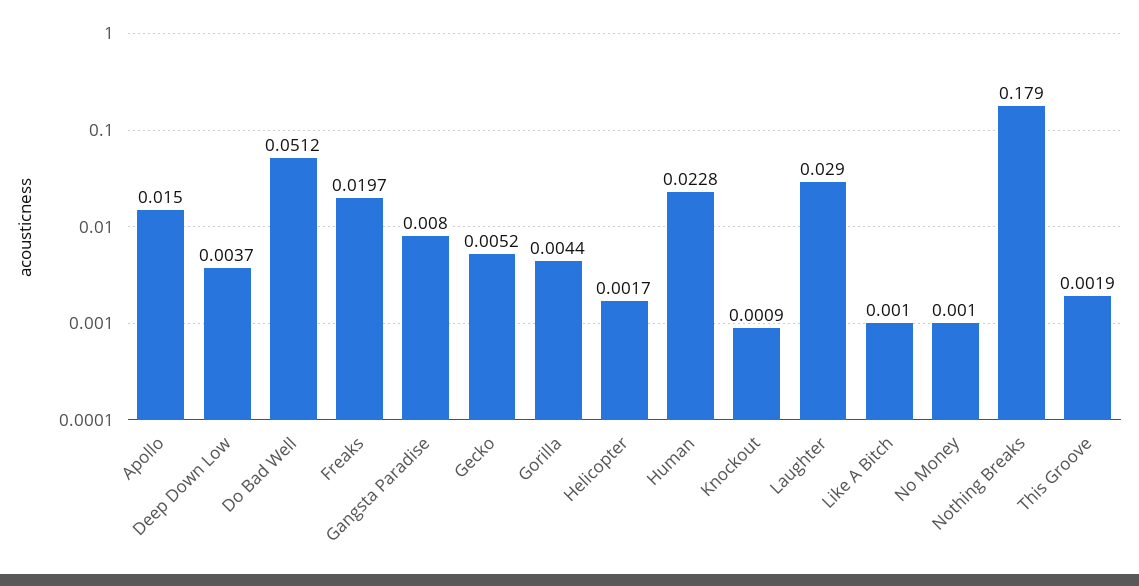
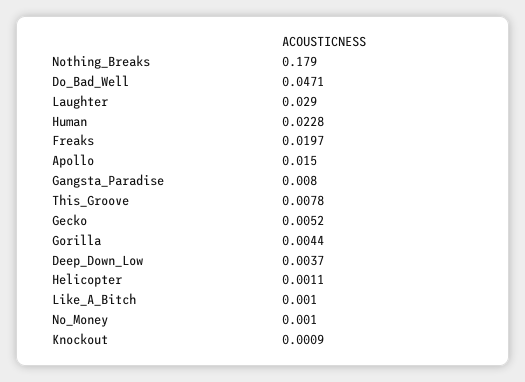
Do Bad Well: 0.0512 -> 0.0471
Helicopter: 0.0017 -> 0.0011
This Groove: 0.0019 -> 0.0078

